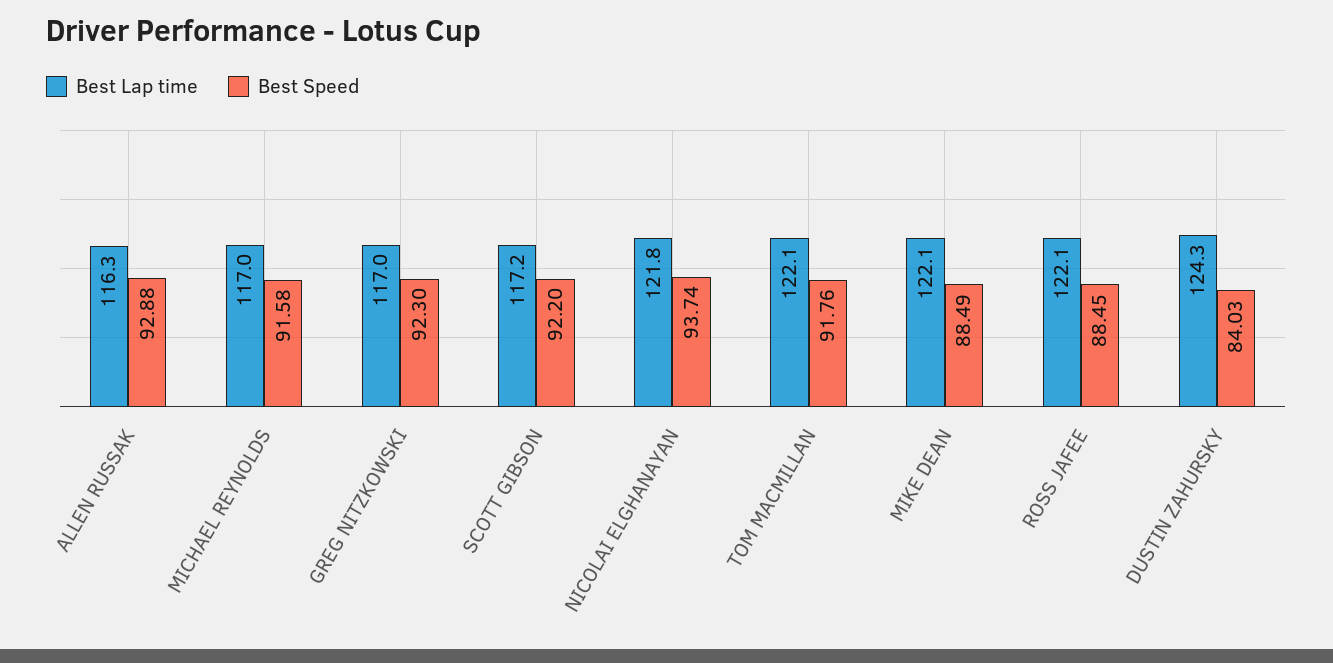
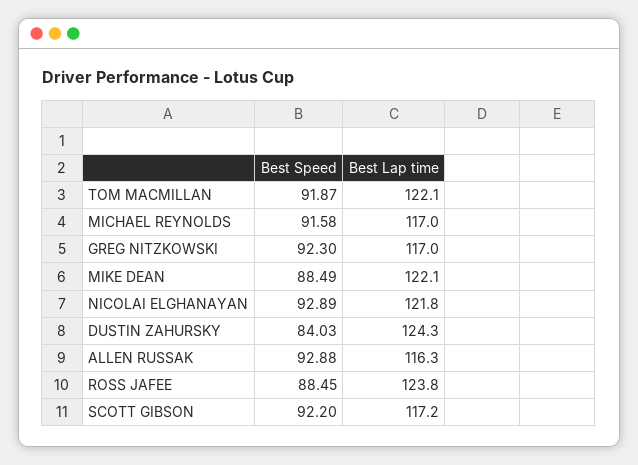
Best Speed, NICOLAI ELGHANAYAN: 93.74 -> 92.89
Best Speed, TOM MACMILLAN: 91.76 -> 91.87
Best Lap time, ROSS JAFEE: 122.1 -> 123.8

